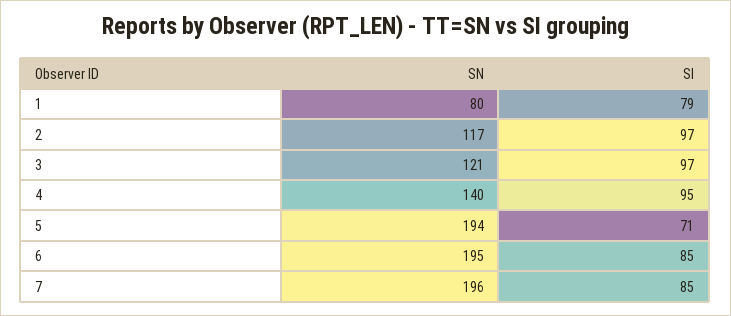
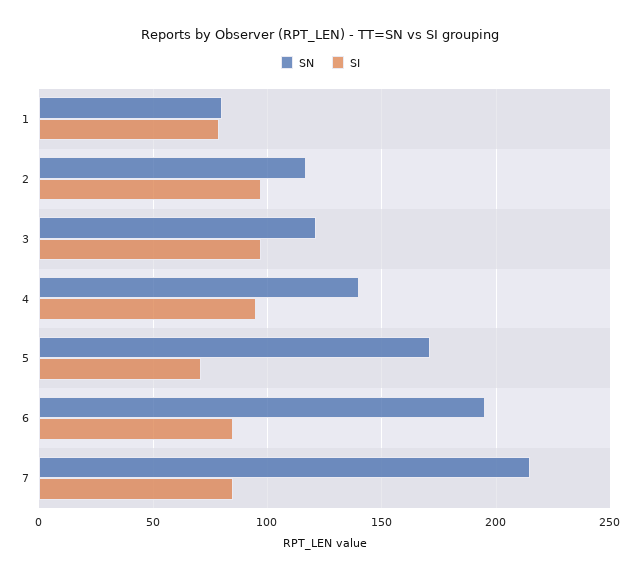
SN, 5: 194 -> 170
SN, 7: 196 -> 215

